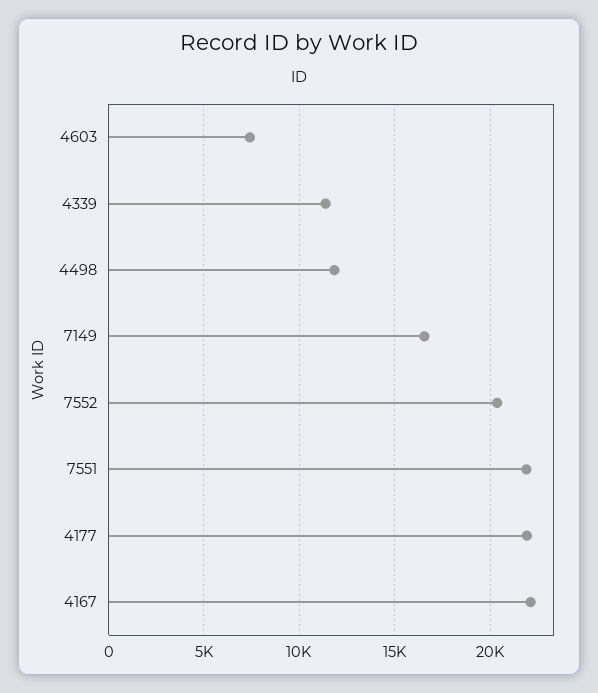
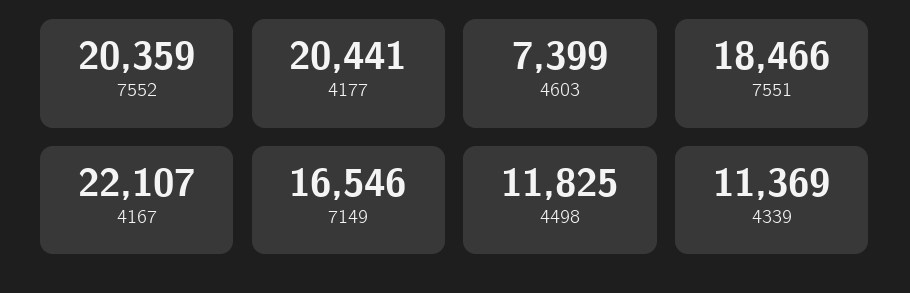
7551: 22000 -> 18466
4177: 22000 -> 20441

